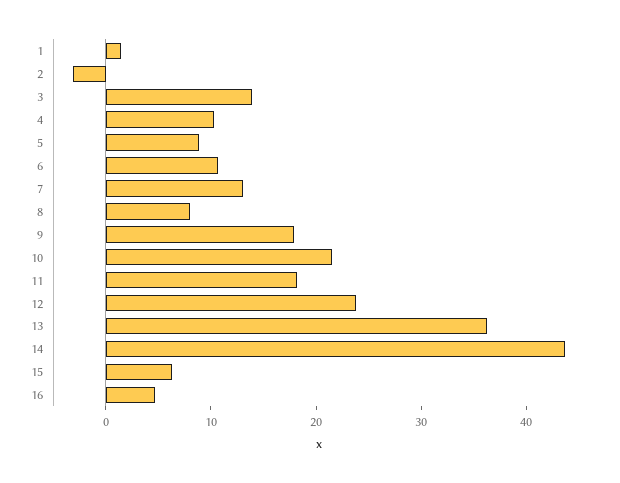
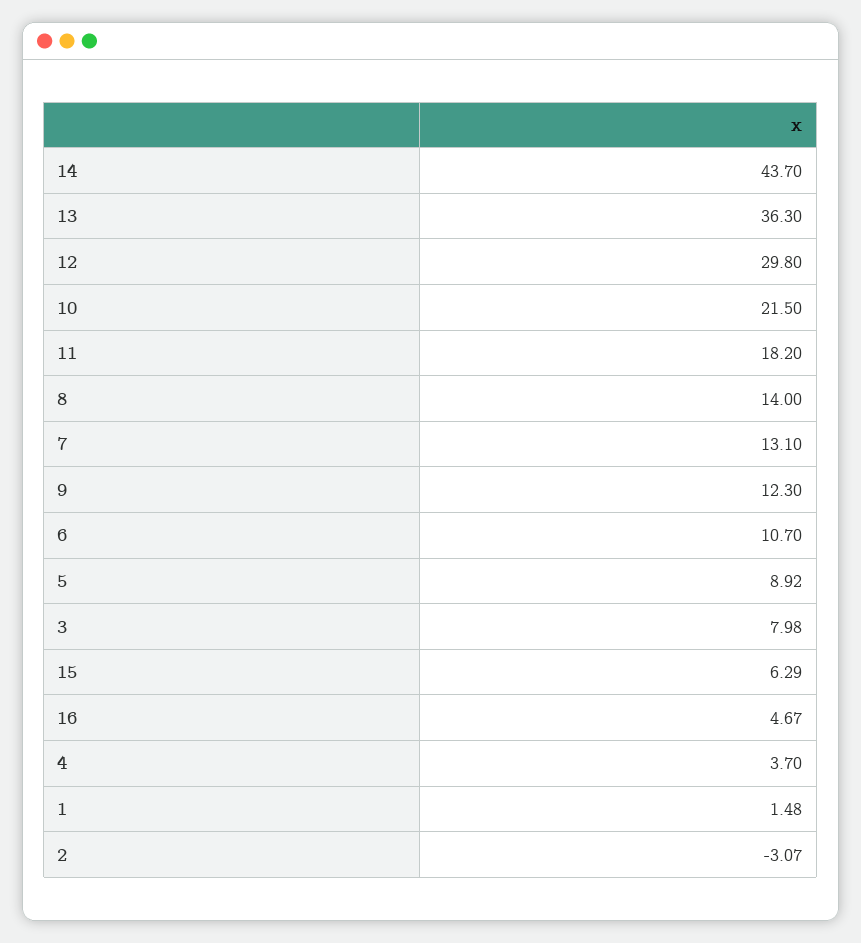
3: 14 -> 7.98
4: 10 -> 3.7
8: 8 -> 14
9: 18 -> 12.3
12: 24 -> 29.8

